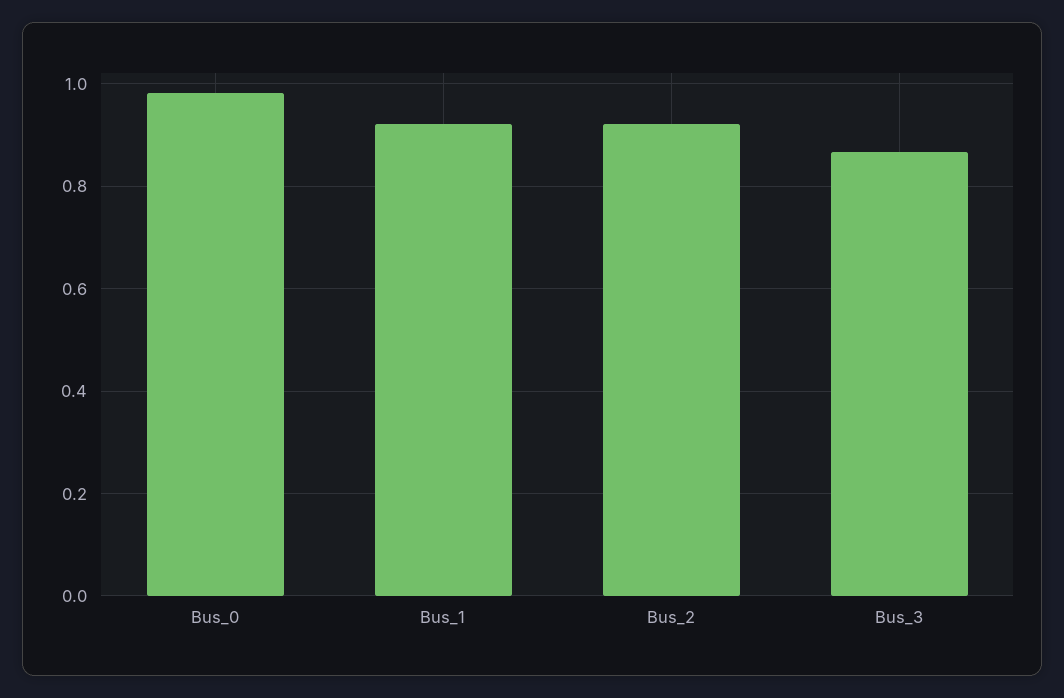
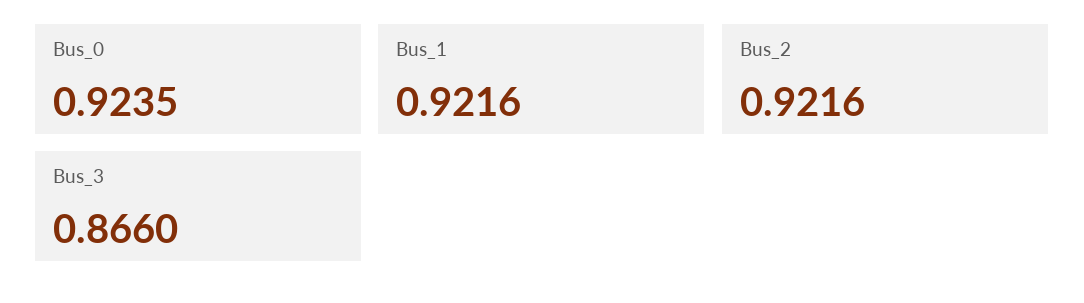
Bus_0: 0.98 -> 0.9235

